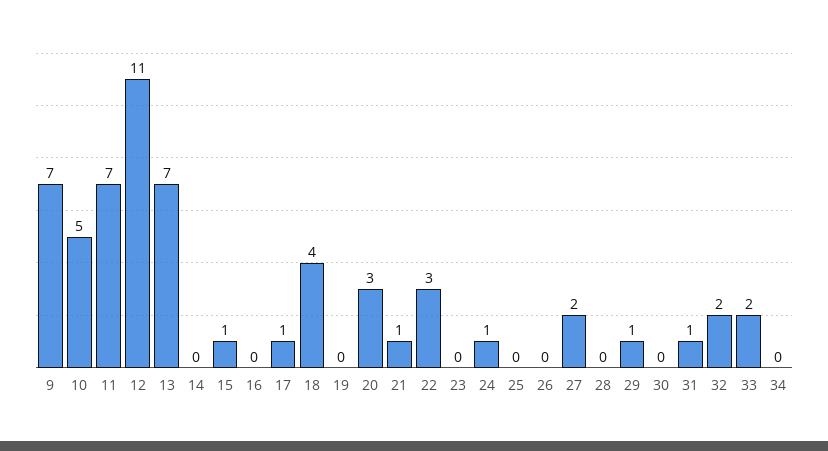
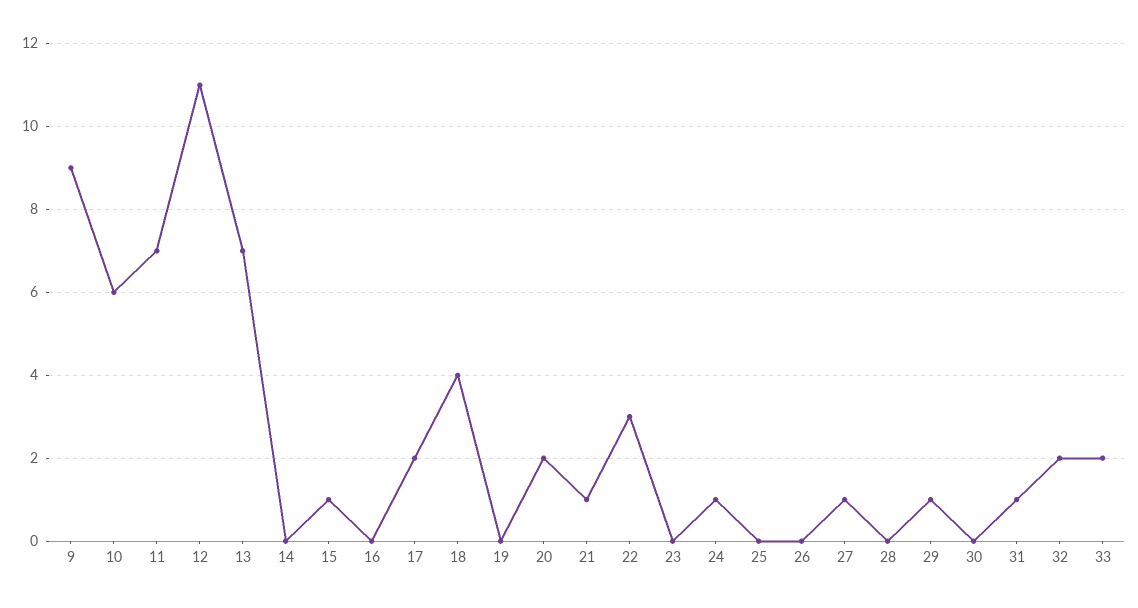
9: 7 -> 9
10: 5 -> 6
17: 1 -> 2
20: 3 -> 2
27: 2 -> 1
34: 0 -> none

